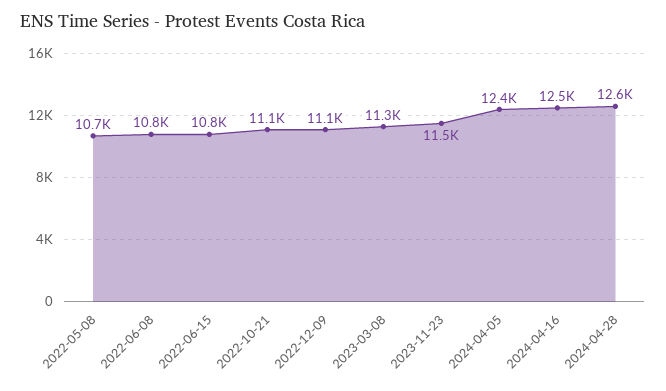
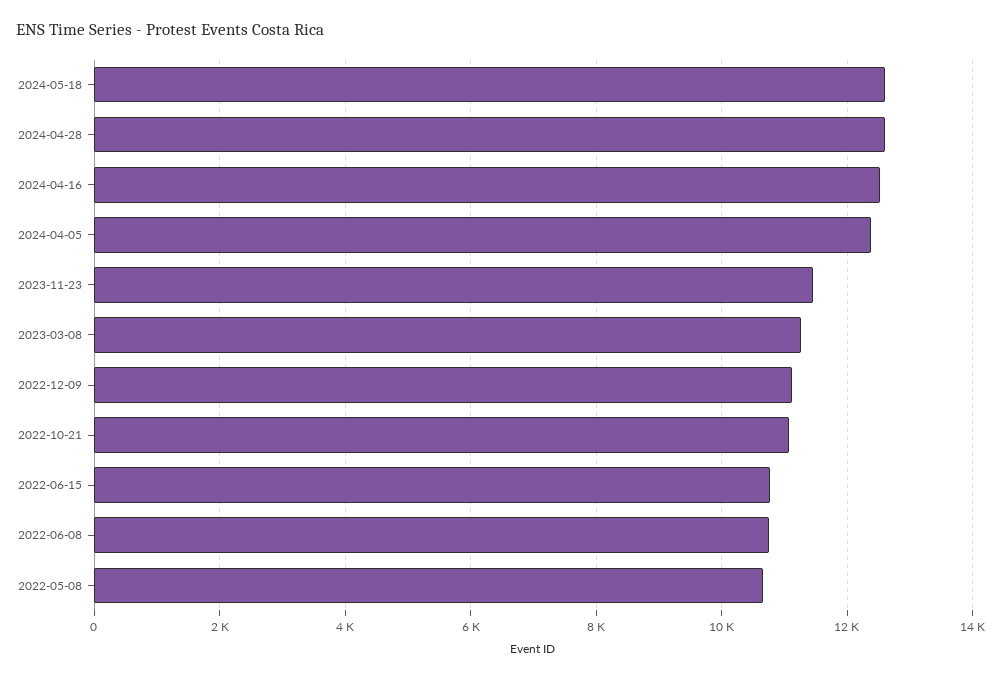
2024-05-18: none -> 12600

